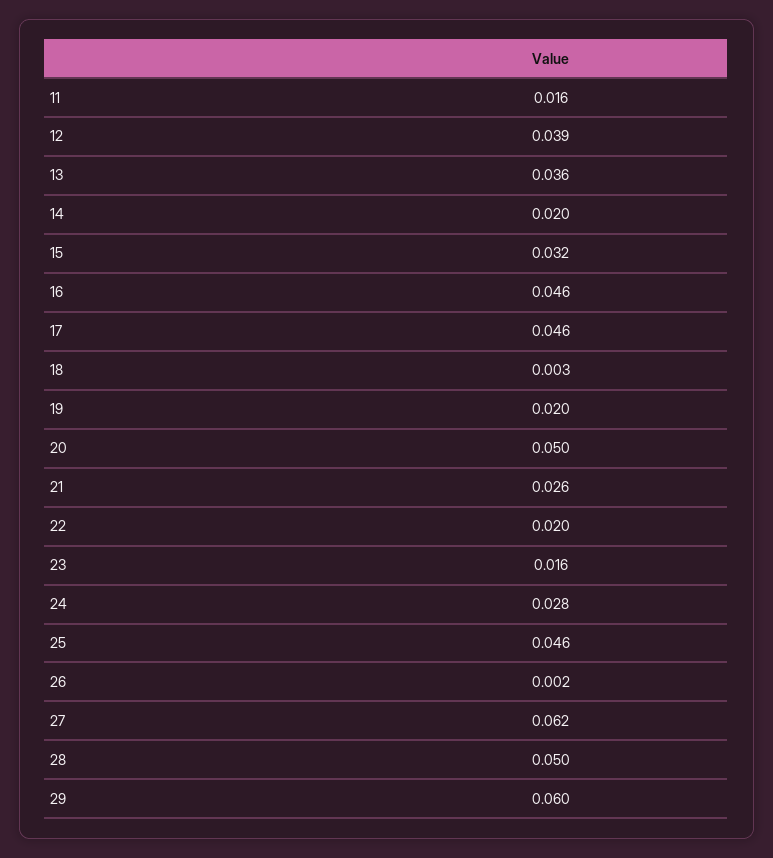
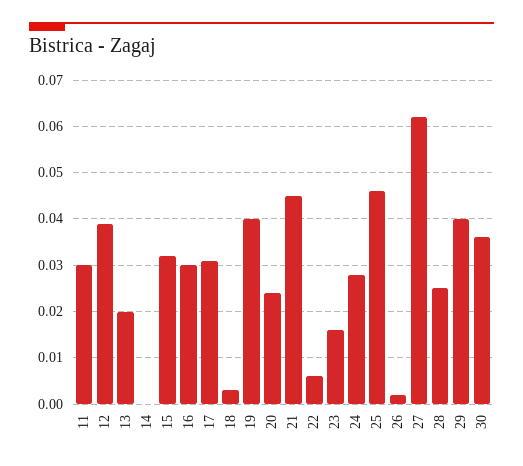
11: 0.016 -> 0.03
13: 0.036 -> 0.02
14: 0.02 -> 0
16: 0.046 -> 0.03
17: 0.046 -> 0.03
19: 0.02 -> 0.04
20: 0.05 -> 0.025
21: 0.026 -> 0.045
22: 0.02 -> 0.005
28: 0.05 -> 0.025
29: 0.06 -> 0.04
30: none -> 0.035

